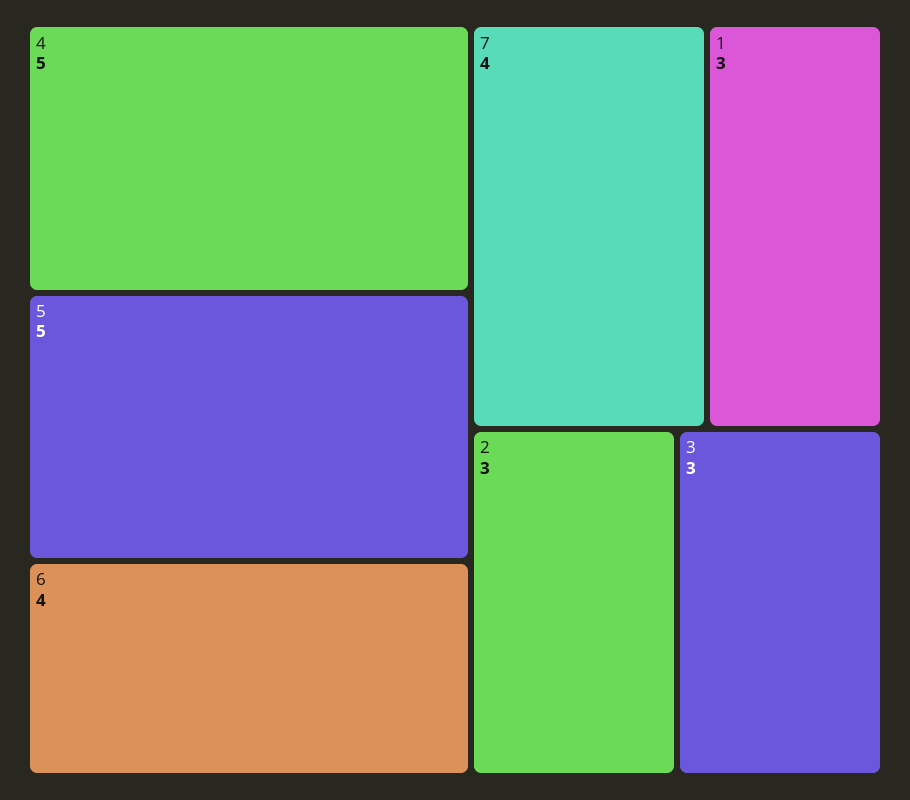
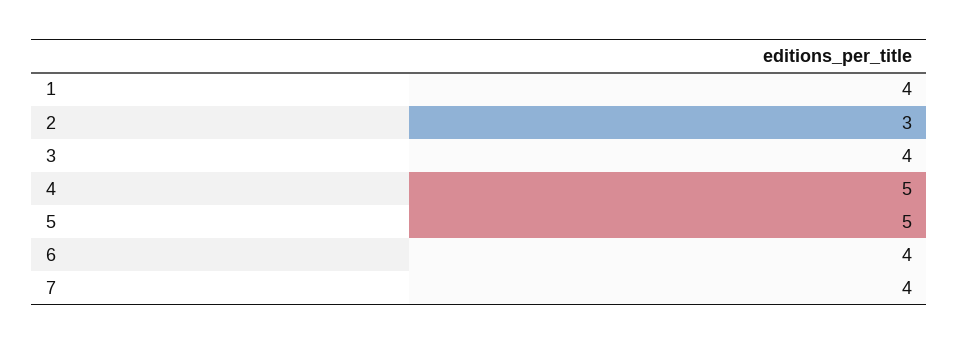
1: 3 -> 4
3: 3 -> 4

